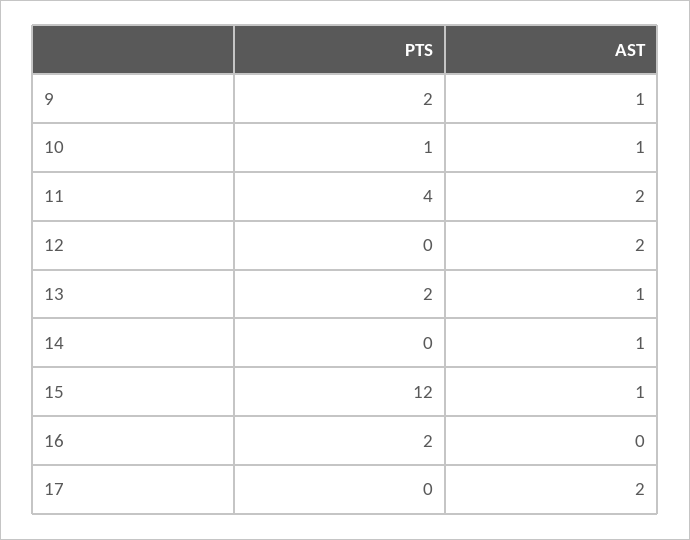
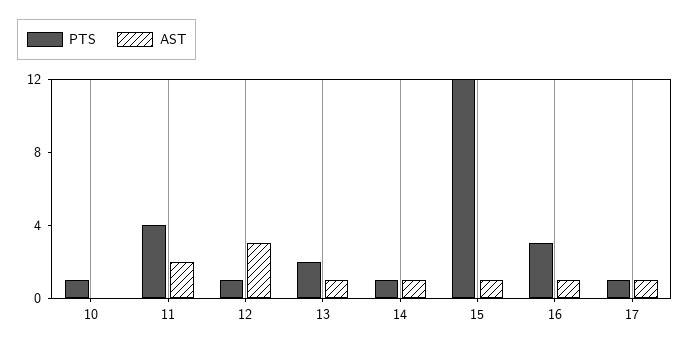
PTS, 9: 2 -> none
AST, 9: 1 -> none
AST, 10: 1 -> 0
PTS, 12: 0 -> 1
AST, 12: 2 -> 3
PTS, 14: 0 -> 1
PTS, 16: 2 -> 3
AST, 16: 0 -> 1
PTS, 17: 0 -> 1
AST, 17: 2 -> 1

